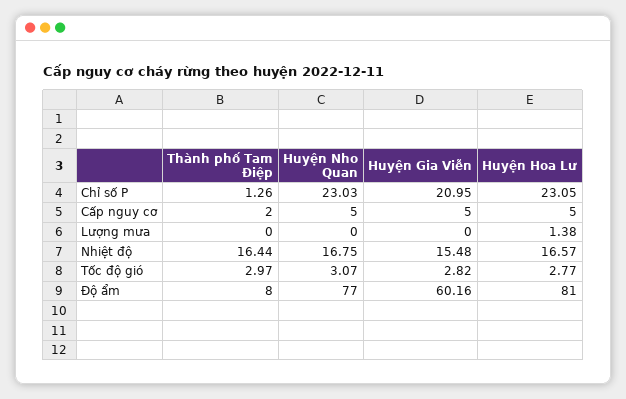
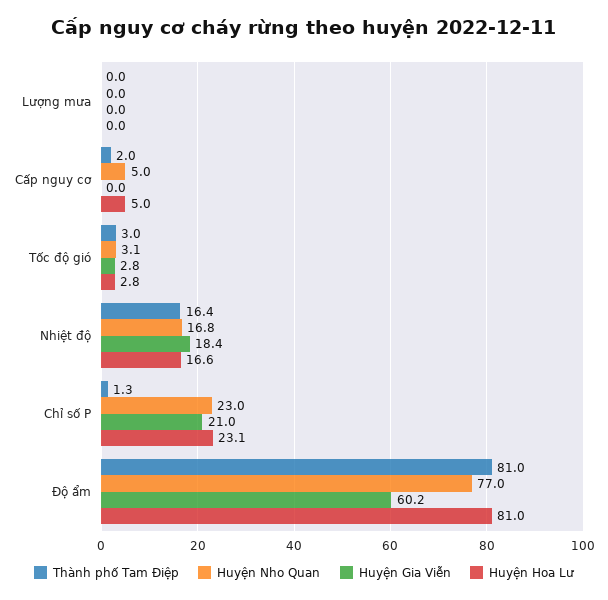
Huyện Gia Viễn, Cấp nguy cơ: 5 -> 0
Huyện Hoa Lư, Lượng mưa: 1.38 -> 0
Huyện Gia Viễn, Nhiệt độ: 15.48 -> 18.4
Thành phố Tam Điệp, Độ ẩm: 8 -> 81

